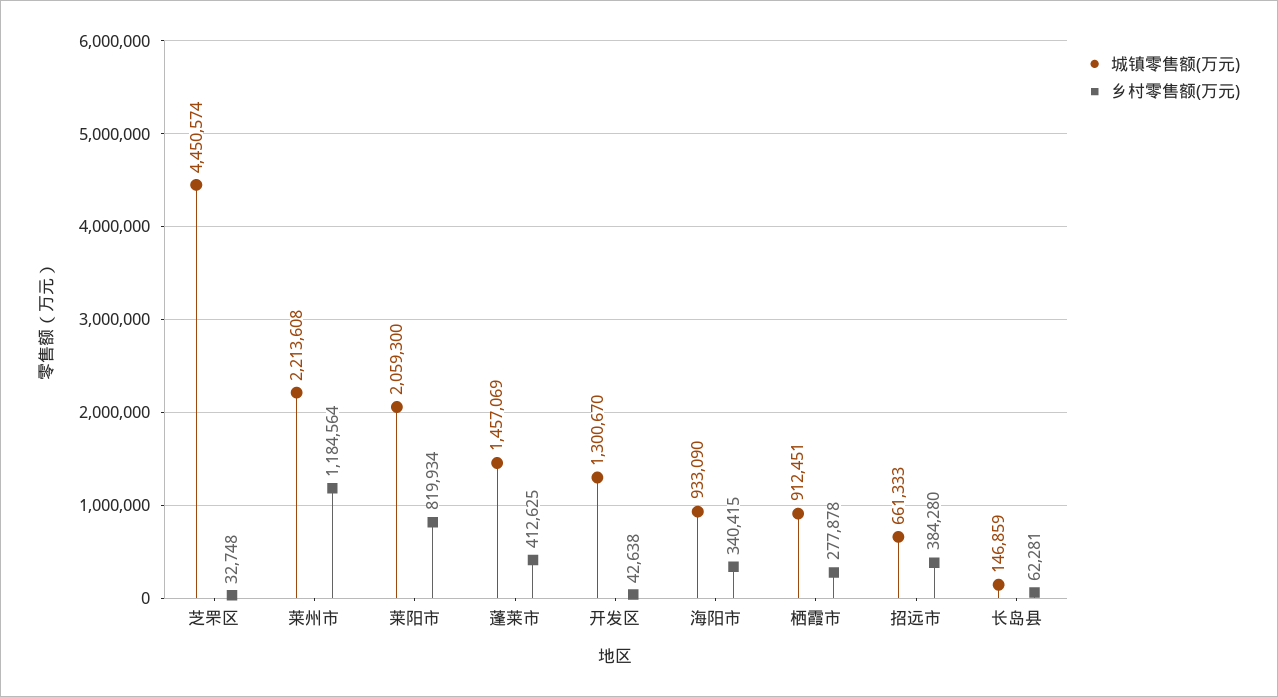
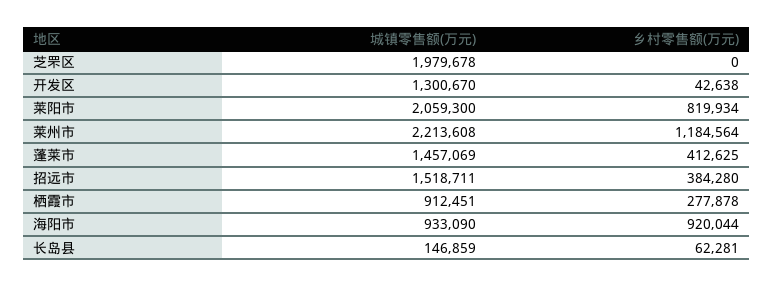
城镇零售额(万元), 芝罘区: 4450574 -> 1979678
乡村零售额(万元), 芝罘区: 32748 -> 0
乡村零售额(万元), 海阳市: 340415 -> 920044
城镇零售额(万元), 招远市: 661333 -> 1518711

